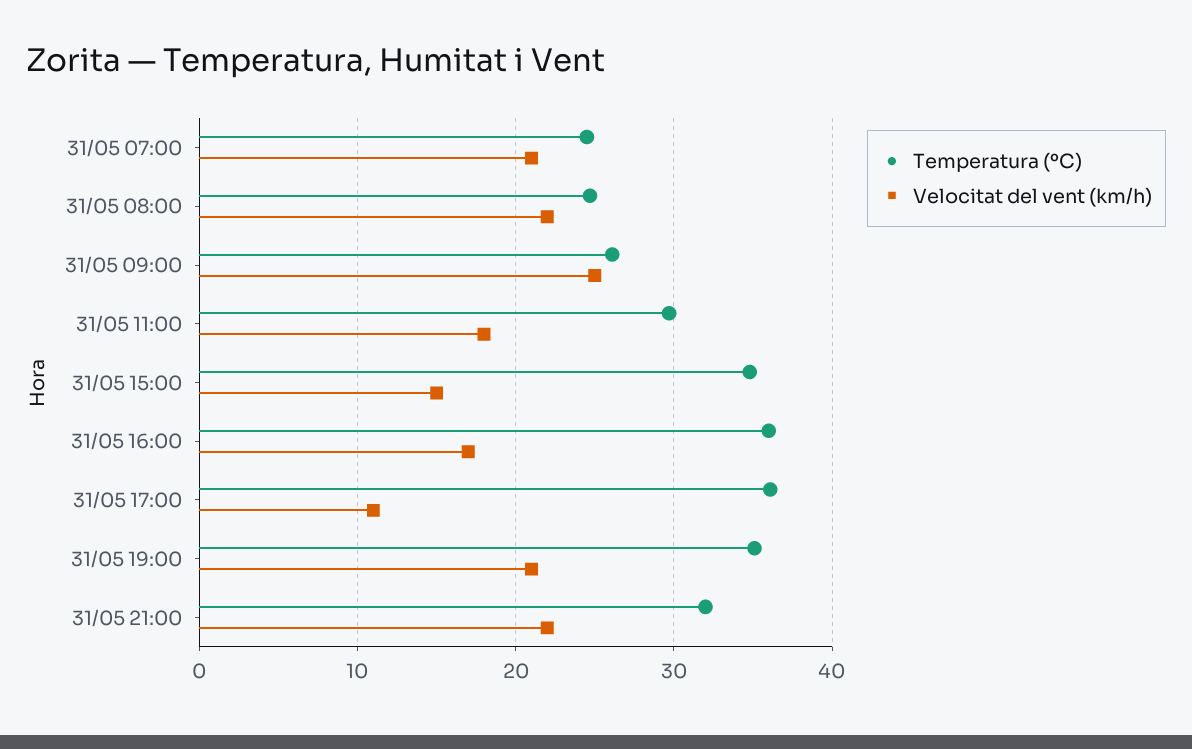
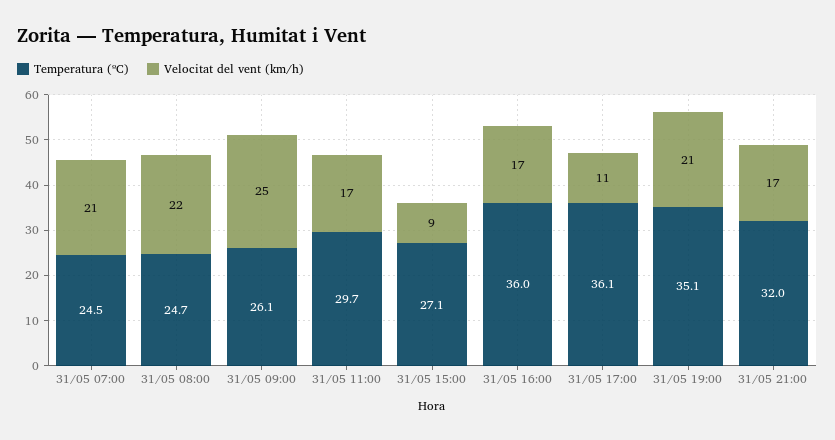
Velocitat del vent (km/h), 31/05 11:00: 18 -> 17
Temperatura (ºC), 31/05 15:00: 35 -> 27.1
Velocitat del vent (km/h), 31/05 15:00: 15 -> 9
Velocitat del vent (km/h), 31/05 21:00: 22 -> 17

